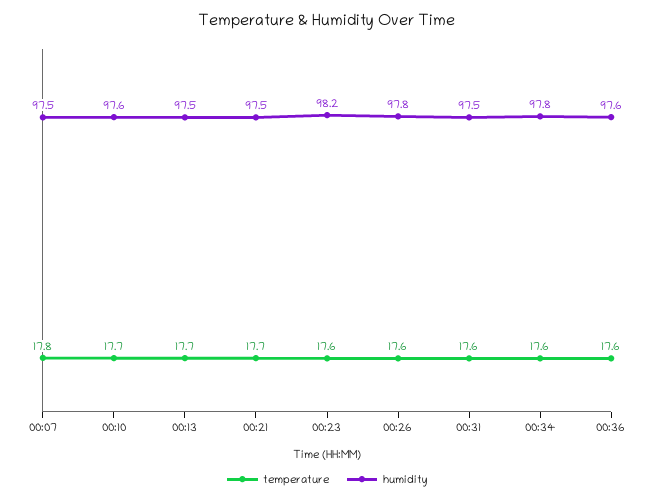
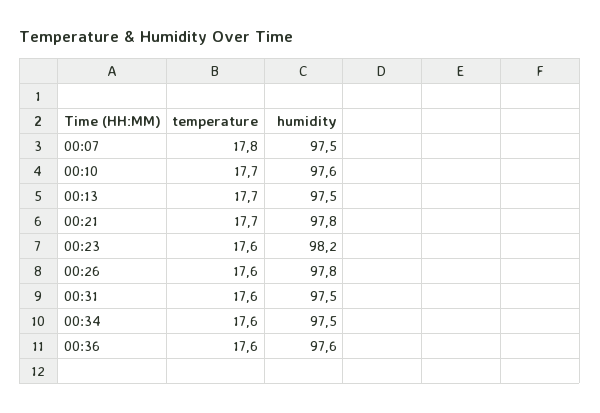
humidity, 00:21: 97.5 -> 97.8
humidity, 00:34: 97.8 -> 97.5

